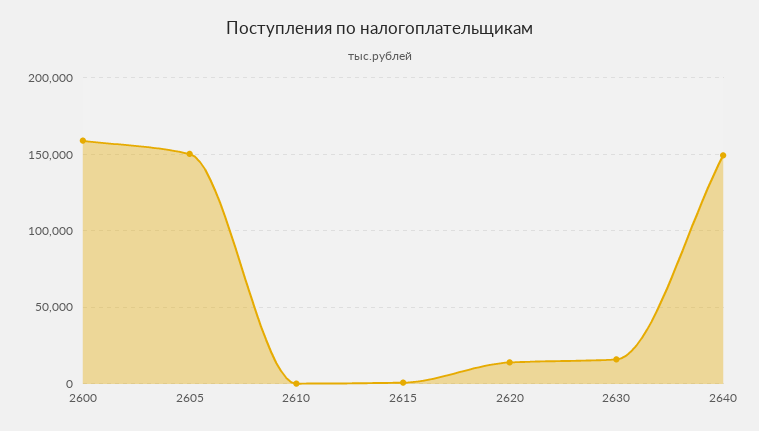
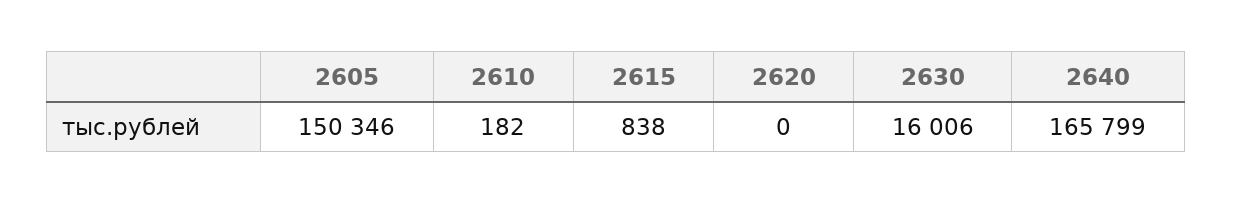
2600: 160000 -> none
2620: 15000 -> 0
2640: 150000 -> 165799

